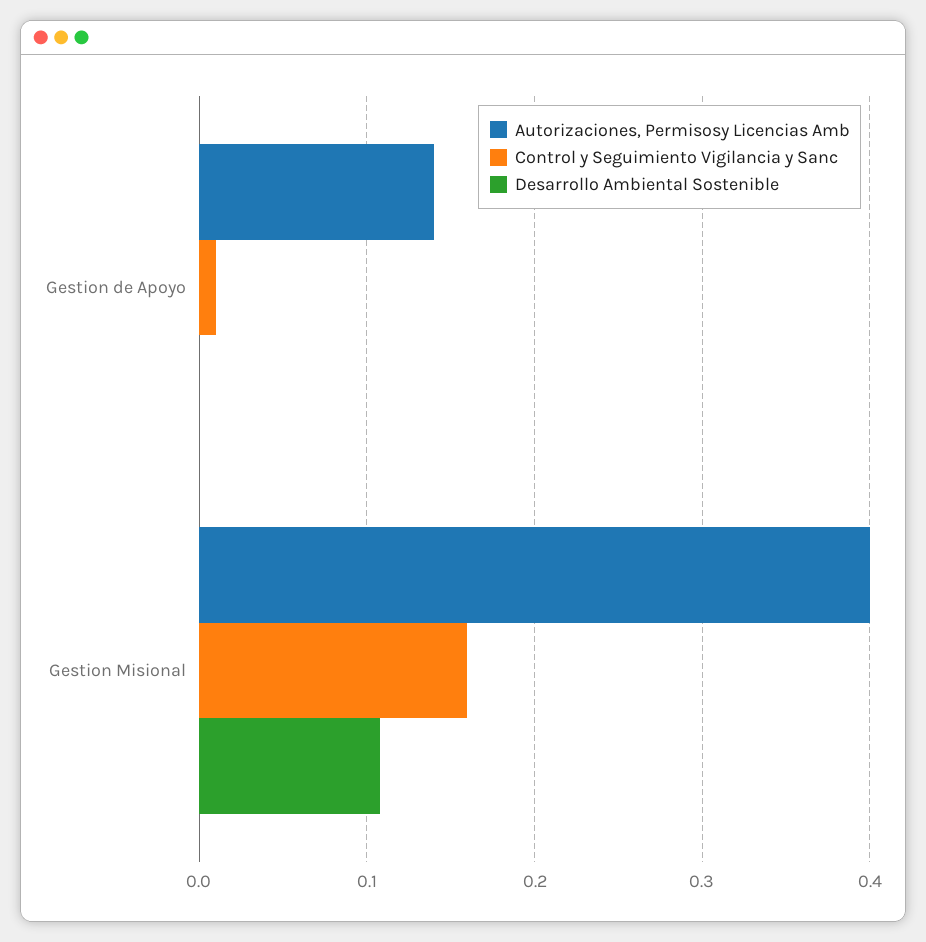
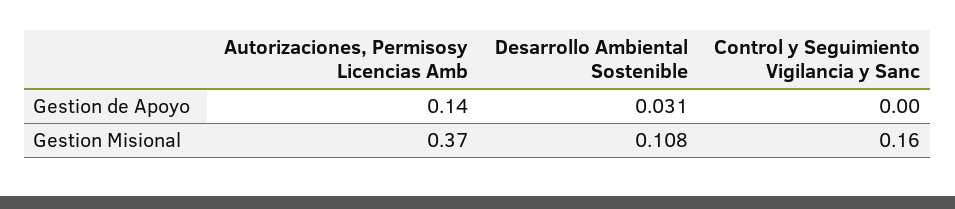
Control y Seguimiento Vigilancia y Sanc, Gestion de Apoyo: 0.01 -> 0
Desarrollo Ambiental Sostenible, Gestion de Apoyo: 0 -> 0.031
Autorizaciones, Permisosy Licencias Amb, Gestion Misional: 0.4 -> 0.37

